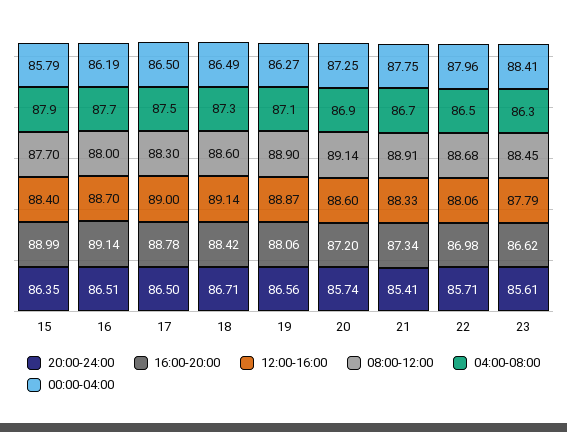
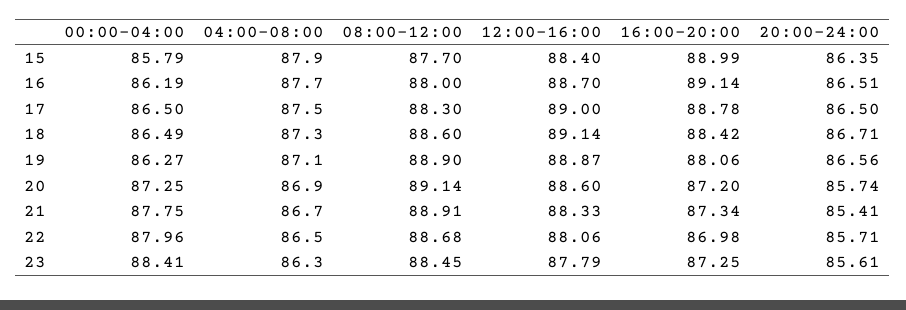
16:00-20:00, 23: 86.62 -> 87.25

